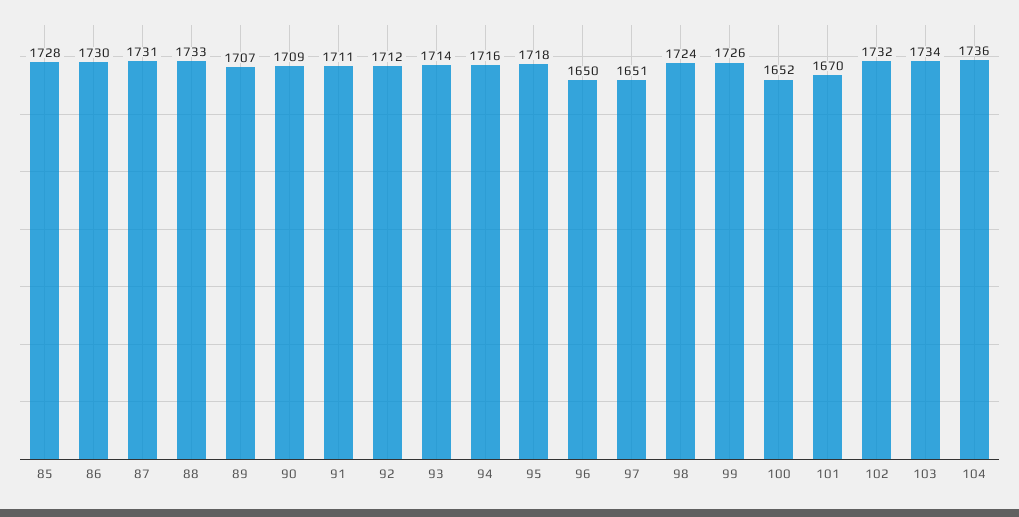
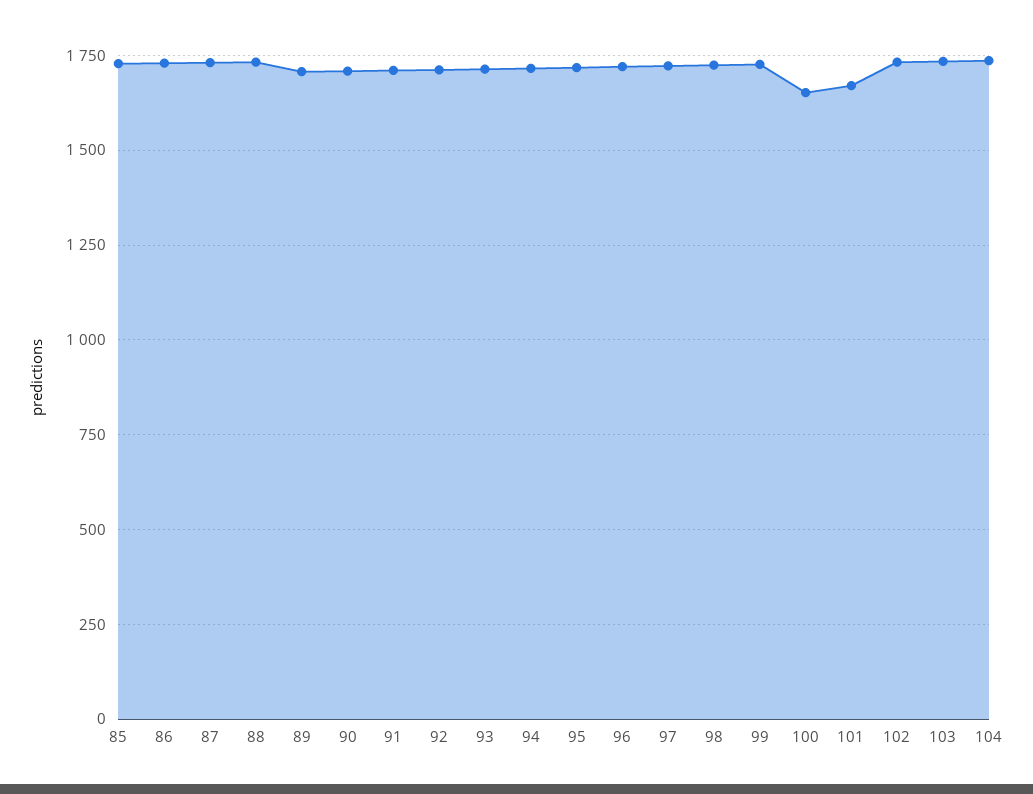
96: 1650 -> 1725
97: 1651 -> 1725

